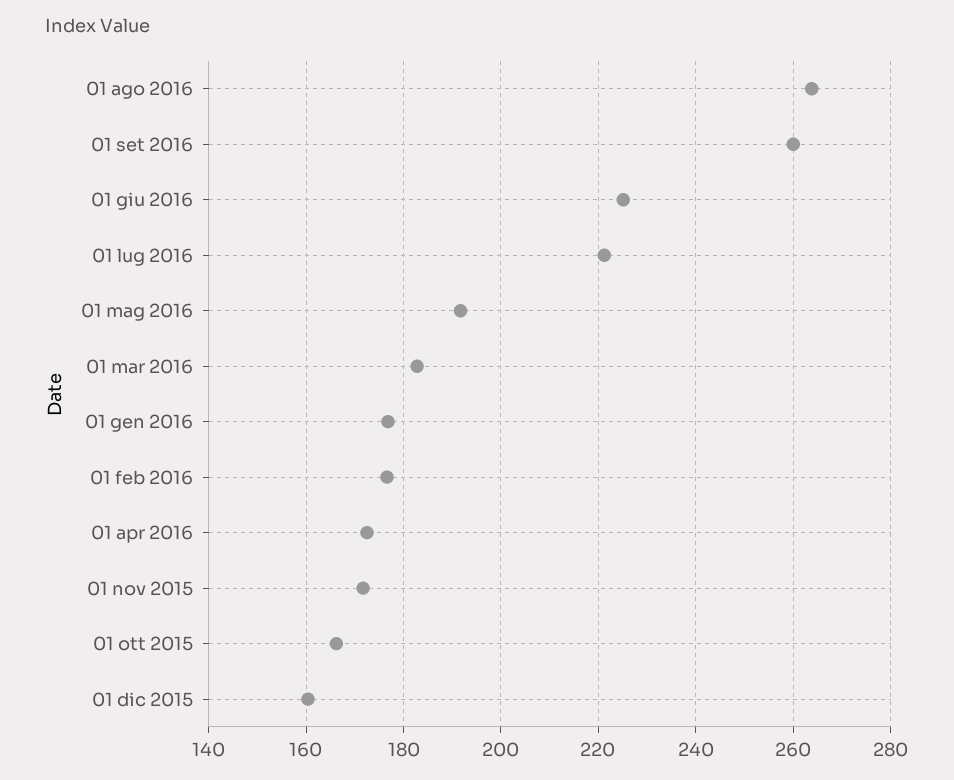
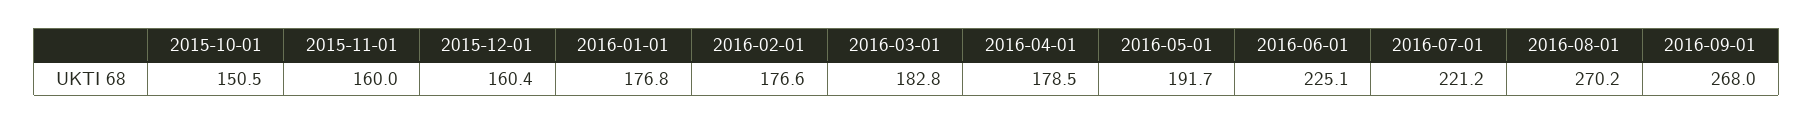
01 ago 2016: 264 -> 270.2
01 set 2016: 260 -> 268
01 apr 2016: 172 -> 178.5
01 nov 2015: 172 -> 160
01 ott 2015: 166 -> 150.5

